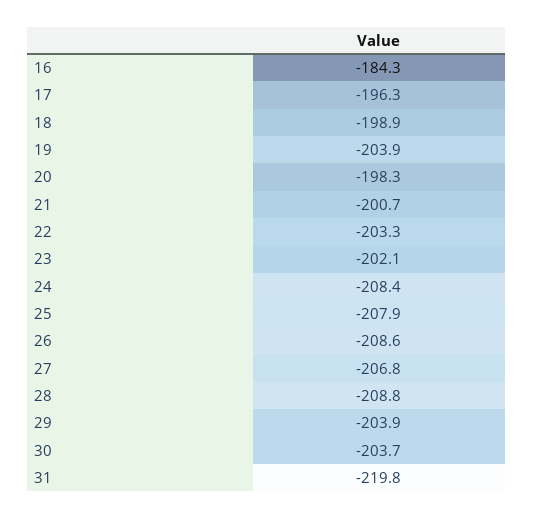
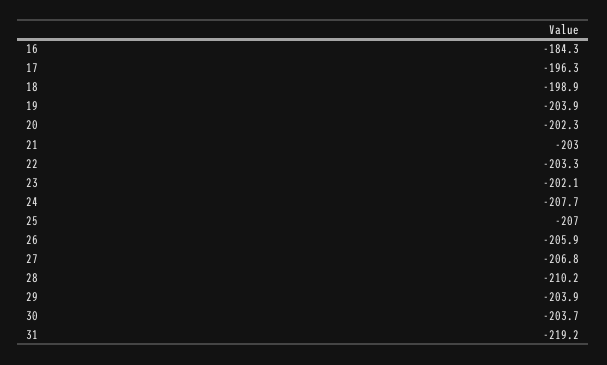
20: -198.3 -> -202.3
21: -200.7 -> -203
24: -208.4 -> -207.7
25: -207.9 -> -207
26: -208.6 -> -205.9
28: -208.8 -> -210.2
31: -219.8 -> -219.2

